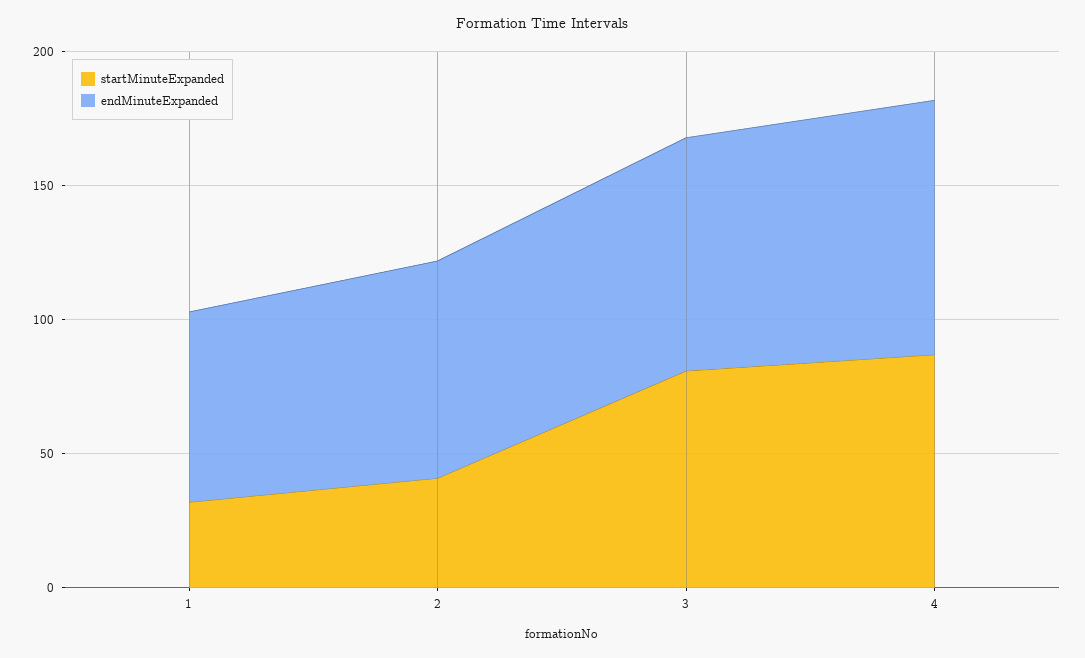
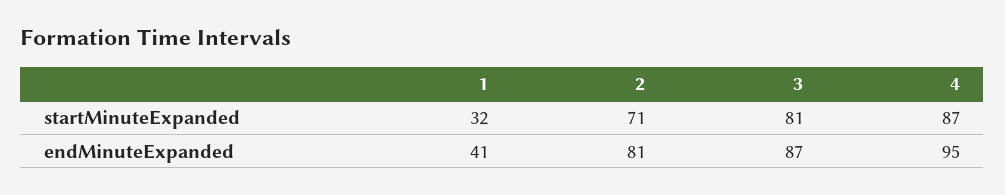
endMinuteExpanded, 1: 70 -> 41
startMinuteExpanded, 2: 40 -> 71

